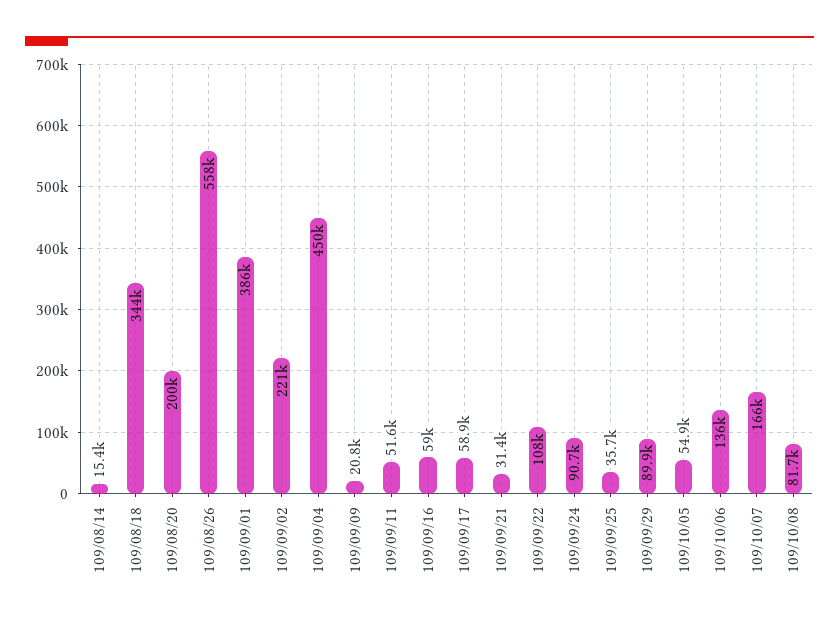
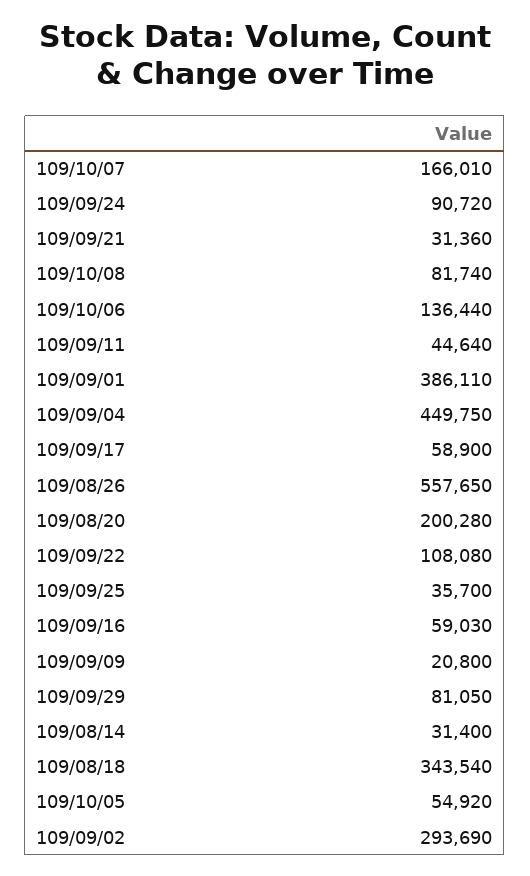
109/08/14: 15400 -> 31400
109/09/02: 221000 -> 293690
109/09/11: 51600 -> 44640
109/09/29: 89900 -> 81050

